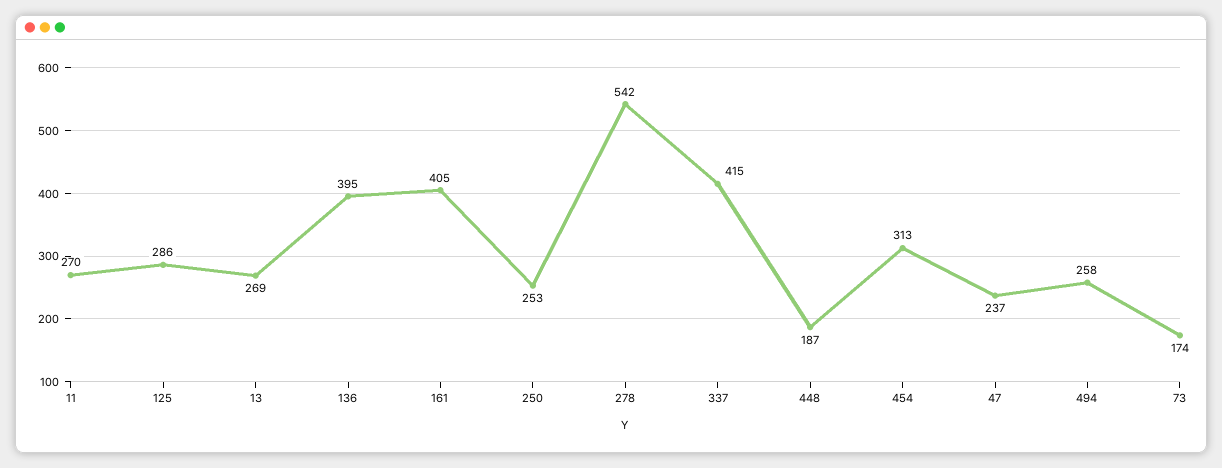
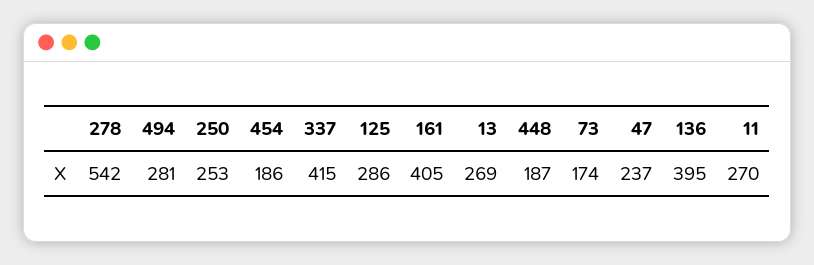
454: 313 -> 186
494: 258 -> 281

